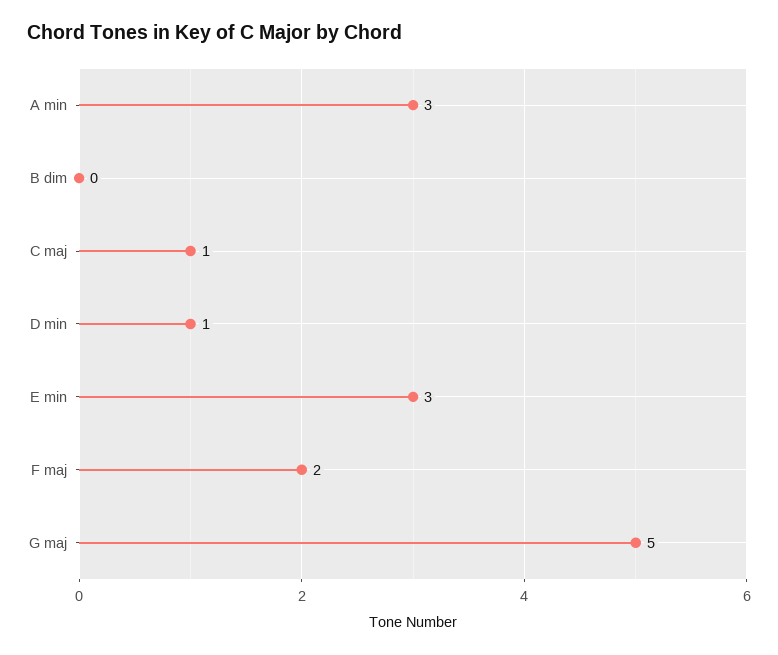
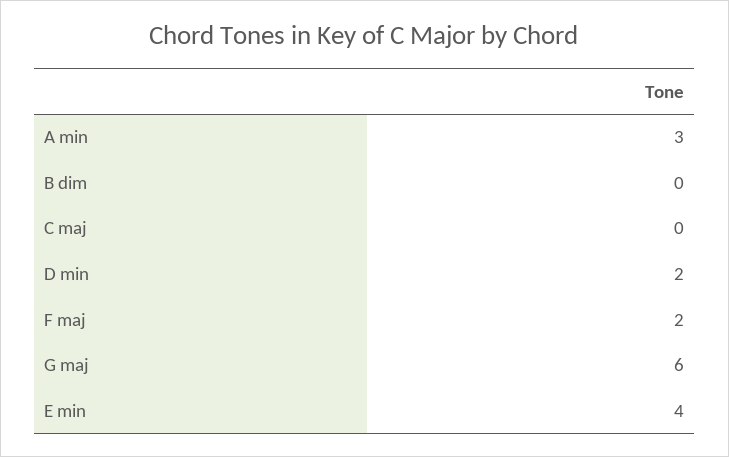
C maj: 1 -> 0
D min: 1 -> 2
E min: 3 -> 4
G maj: 5 -> 6

